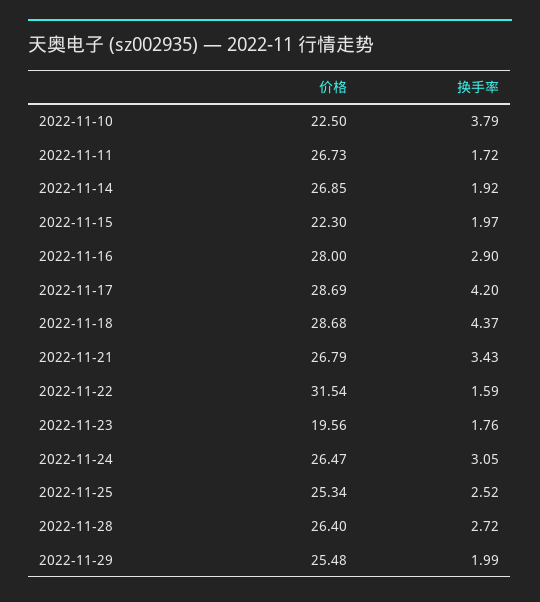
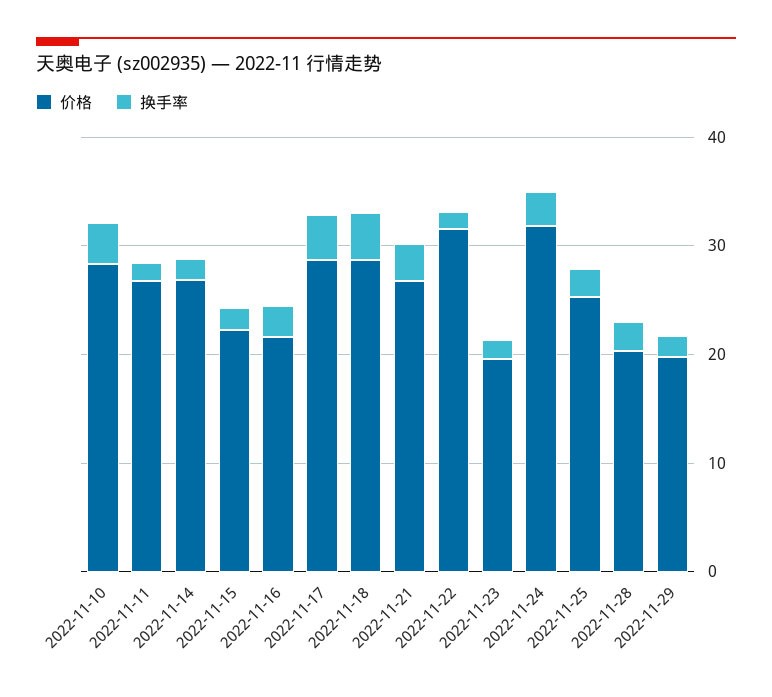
价格, 2022-11-10: 22.5 -> 28
价格, 2022-11-16: 28 -> 22
价格, 2022-11-24: 26.47 -> 32
价格, 2022-11-28: 26.4 -> 20
价格, 2022-11-29: 25.48 -> 20

